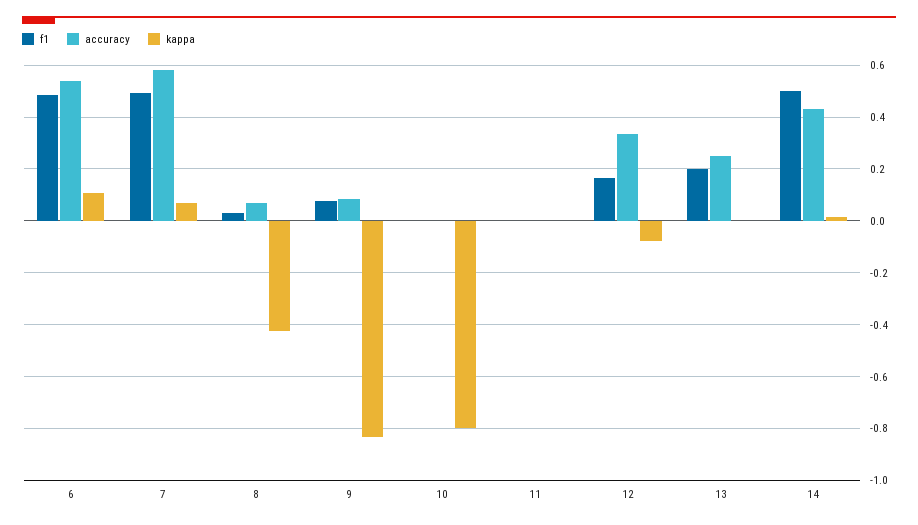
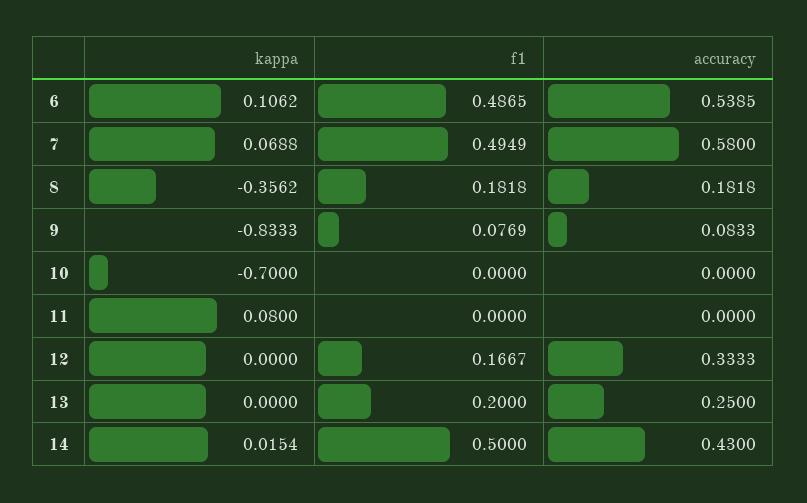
f1, 8: 0.025 -> 0.1818
accuracy, 8: 0.075 -> 0.1818
kappa, 8: -0.425 -> -0.3562
kappa, 10: -0.8 -> -0.7
kappa, 11: 0 -> 0.08
kappa, 12: -0.075 -> 0

